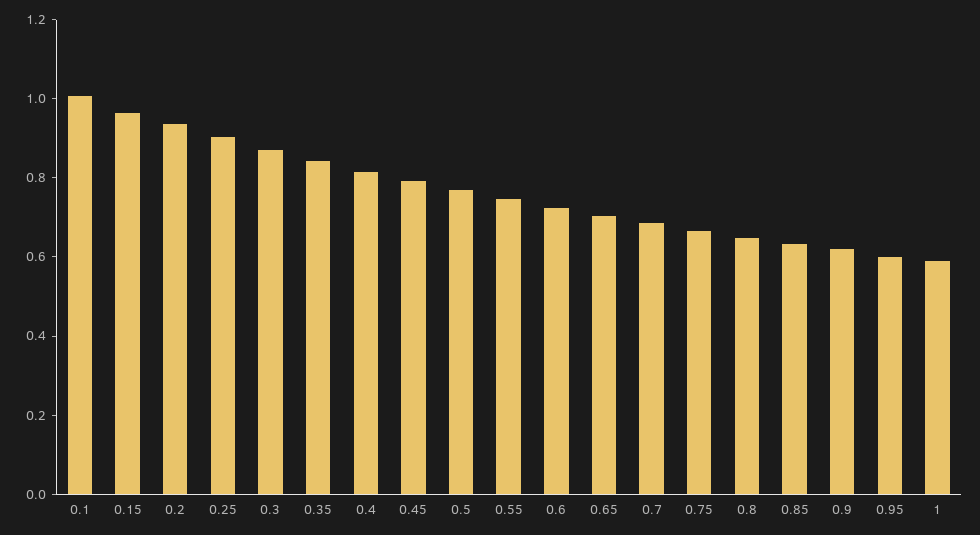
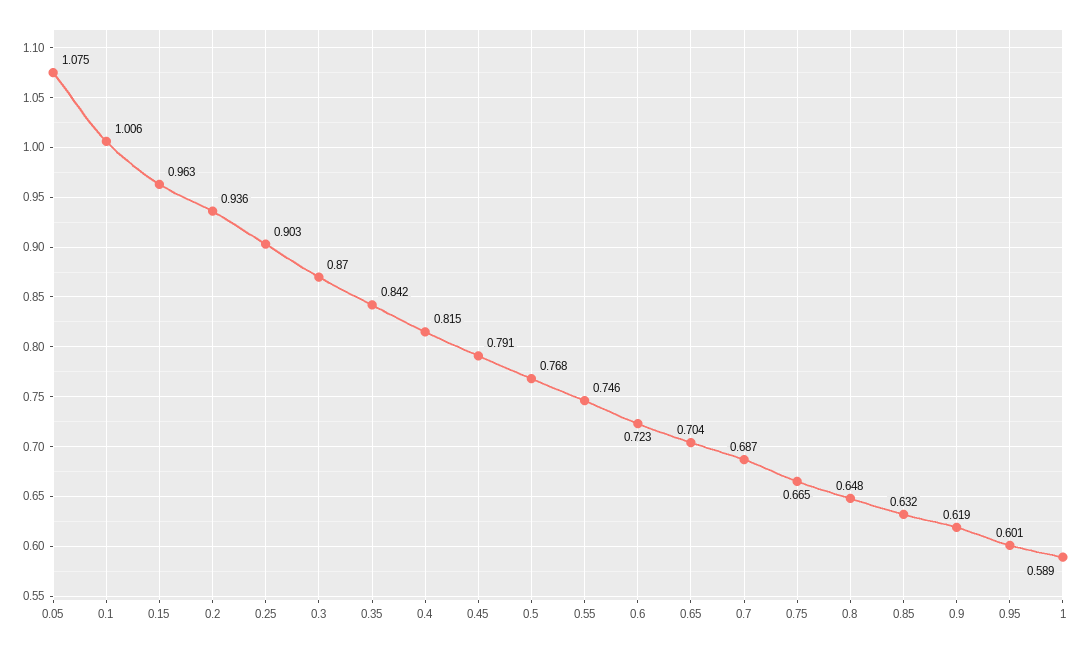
0.05: none -> 1.075

